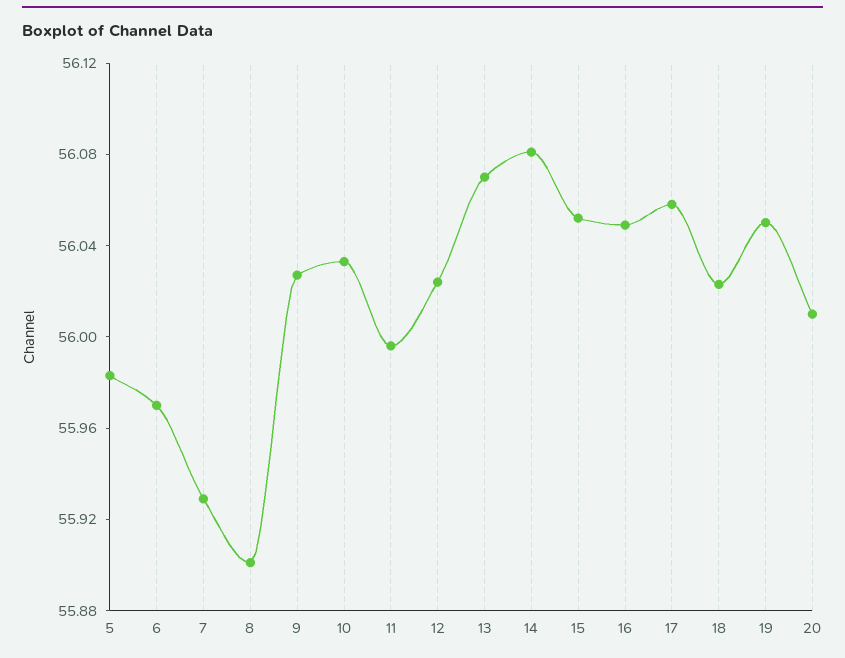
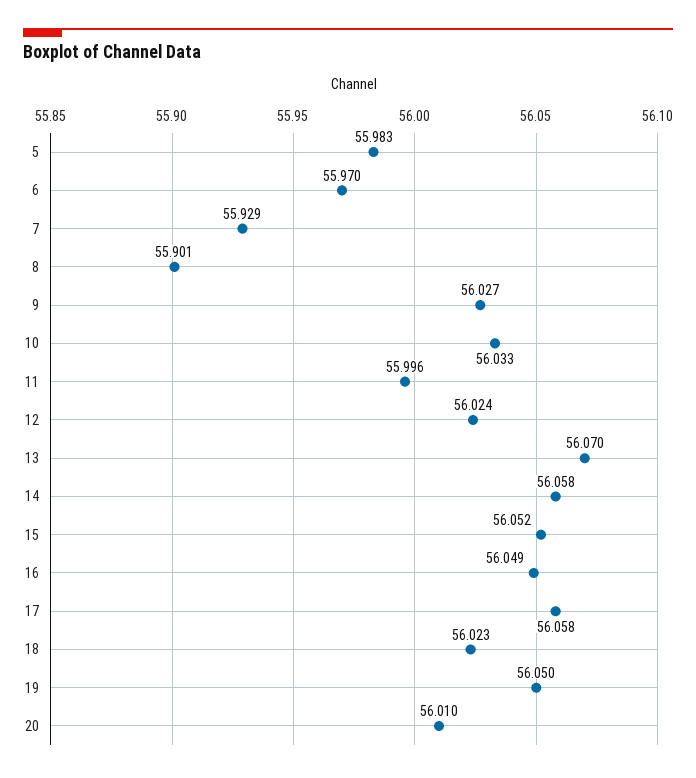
14: 56.08 -> 56.058

